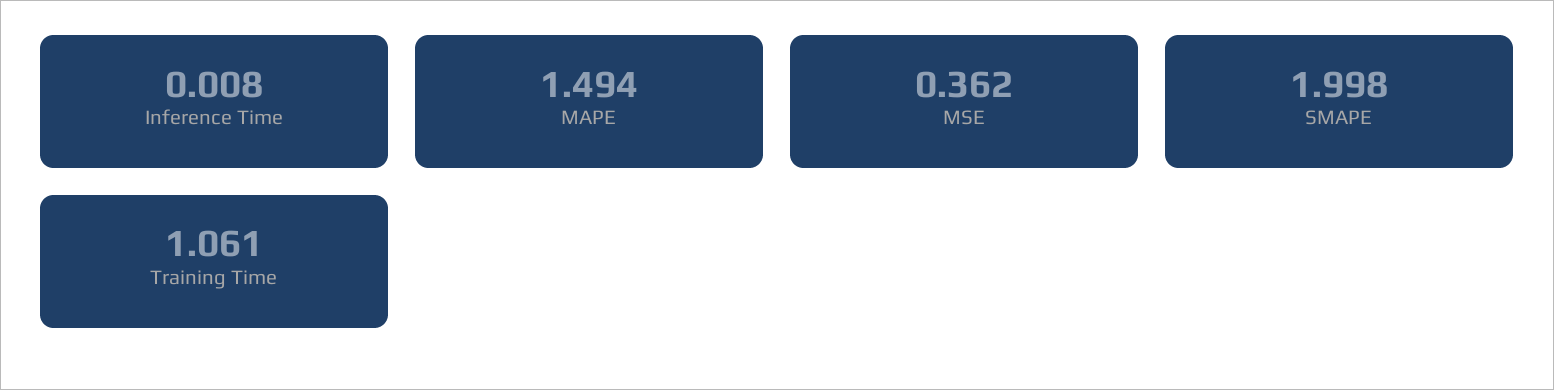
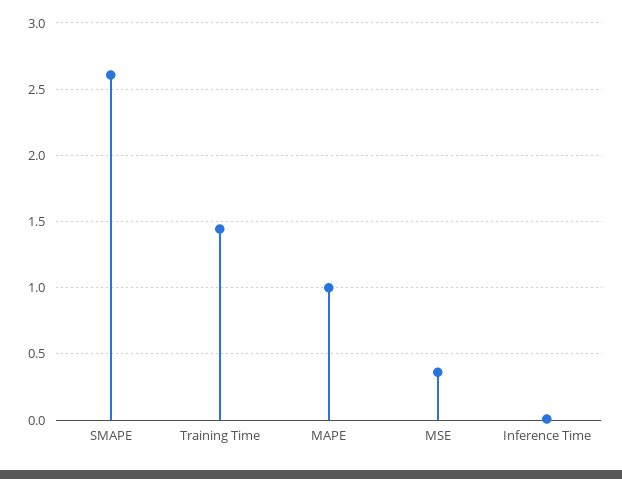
MAPE: 1.494 -> 1
SMAPE: 1.998 -> 2.6
Training Time: 1.061 -> 1.45

